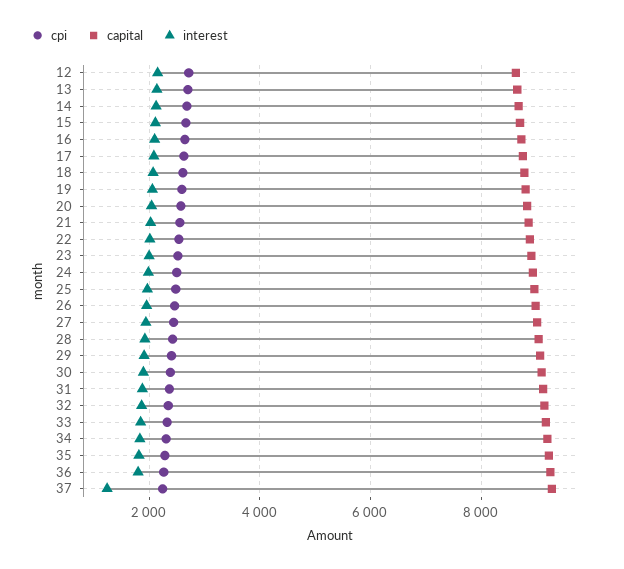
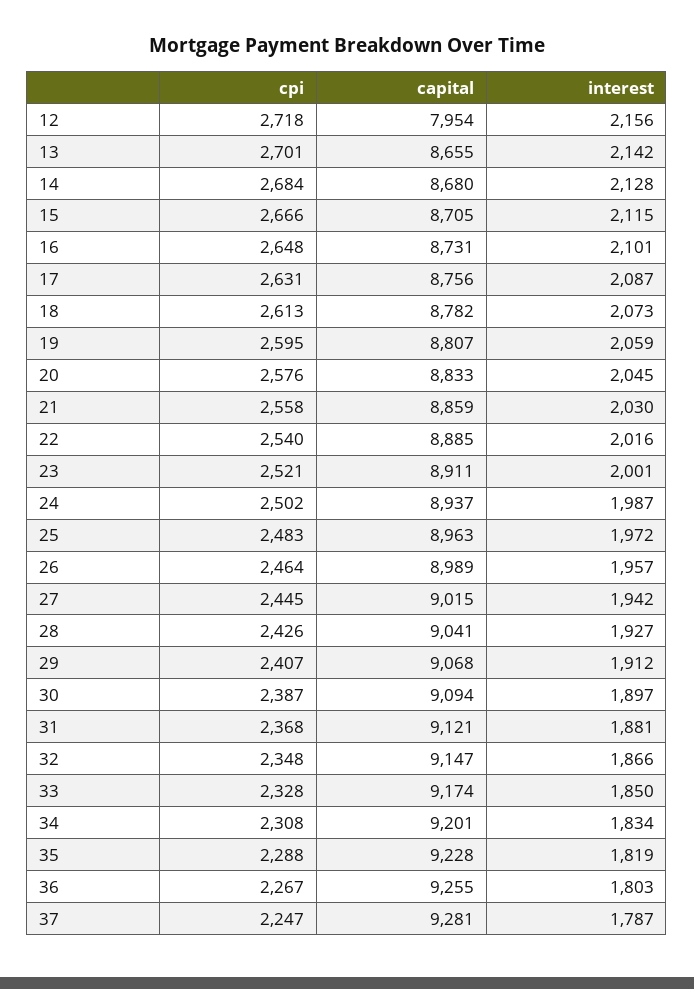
capital, 12: 8600 -> 7954
interest, 37: 1200 -> 1787

